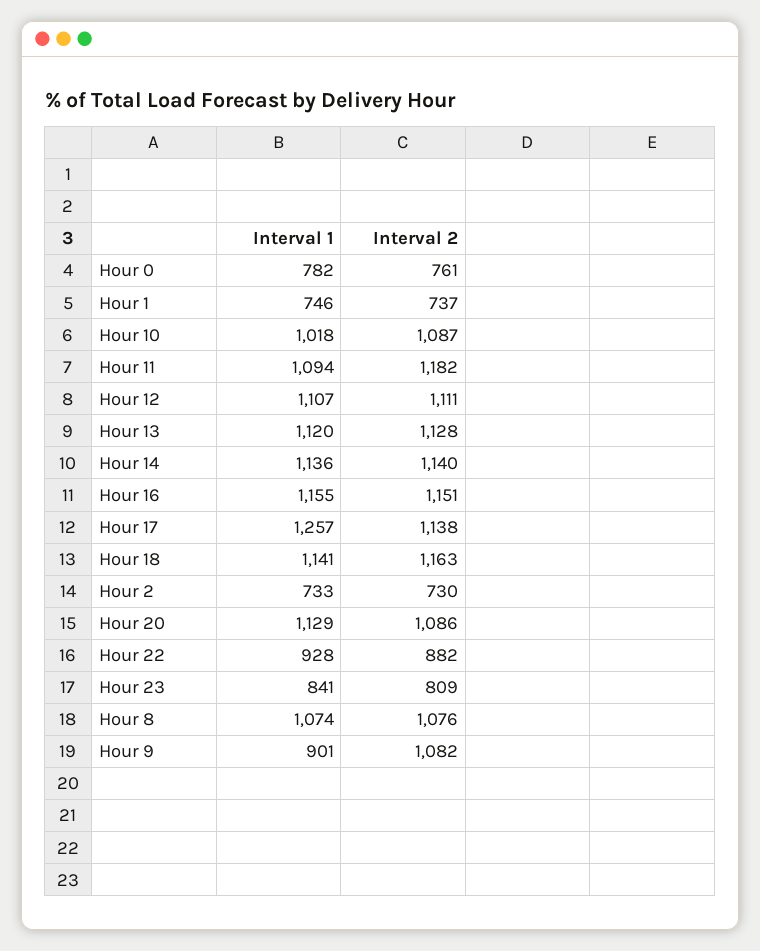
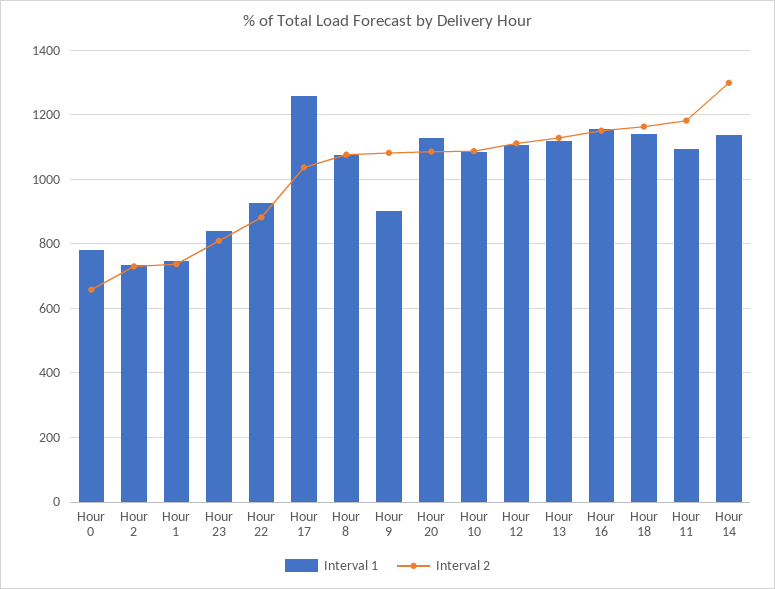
Interval 2, Hour 0: 761 -> 660
Interval 1, Hour 10: 1018 -> 1080
Interval 2, Hour 14: 1140 -> 1300
Interval 2, Hour 17: 1138 -> 1040

